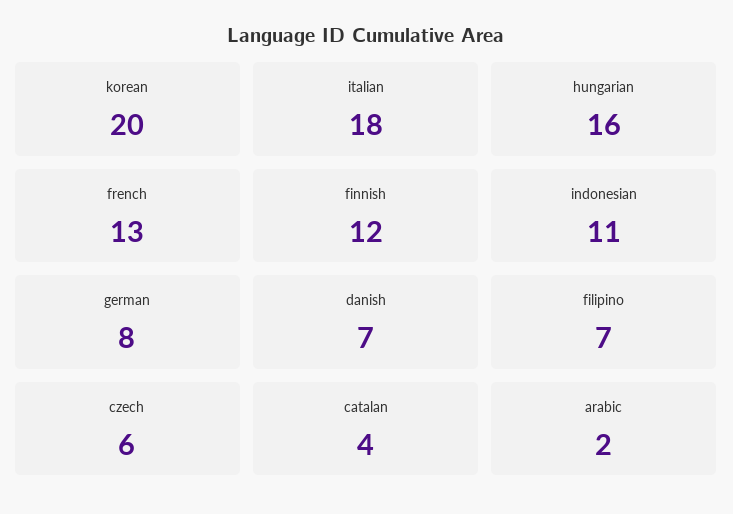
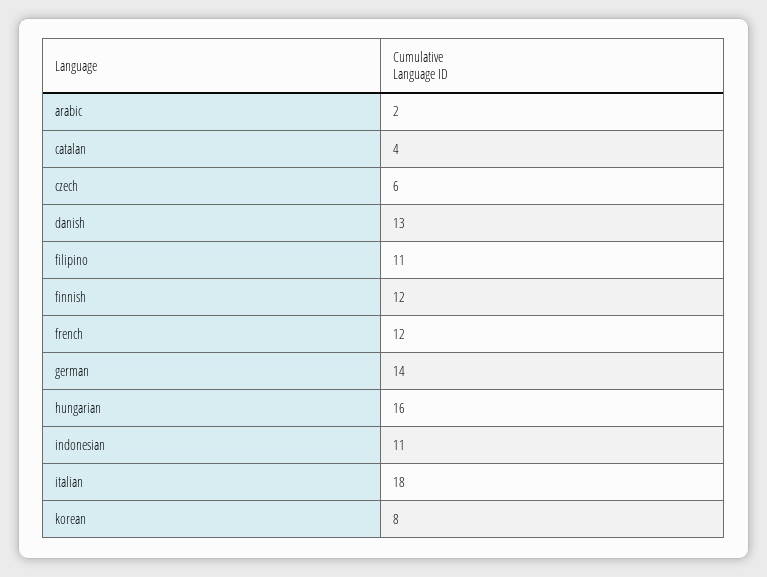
korean: 20 -> 8
french: 13 -> 12
german: 8 -> 14
danish: 7 -> 13
filipino: 7 -> 11

